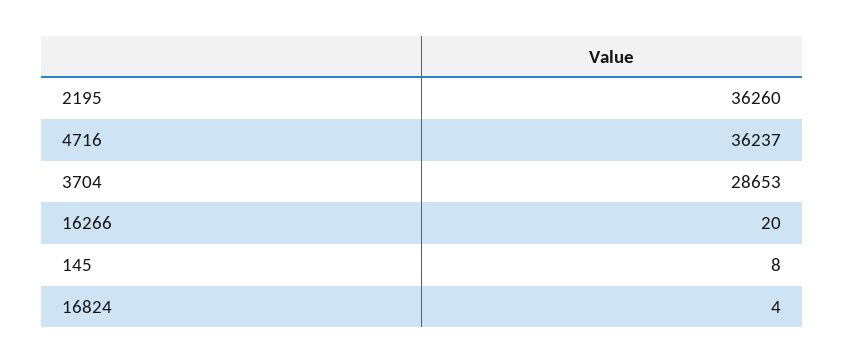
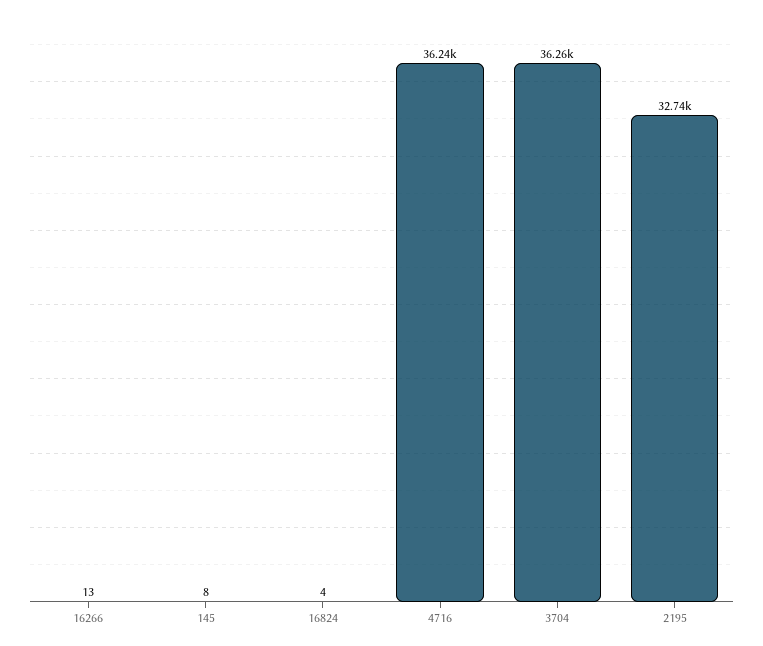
2195: 36260 -> 32740
3704: 28653 -> 36260
16266: 20 -> 13

